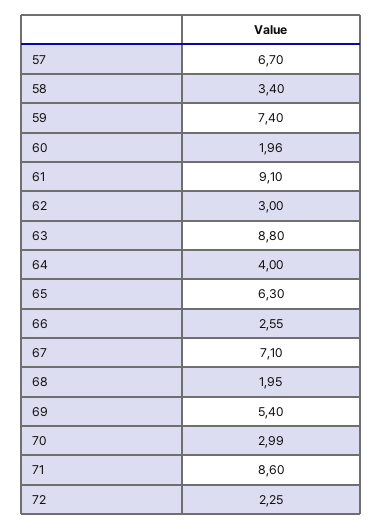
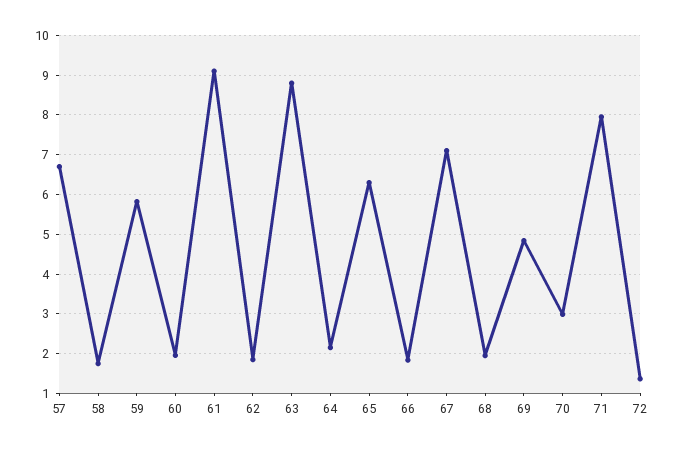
58: 3.4 -> 1.8
59: 7.4 -> 5.8
62: 3 -> 1.8
64: 4 -> 2.2
66: 2.55 -> 1.8
69: 5.4 -> 4.8
71: 8.6 -> 8
72: 2.25 -> 1.4

